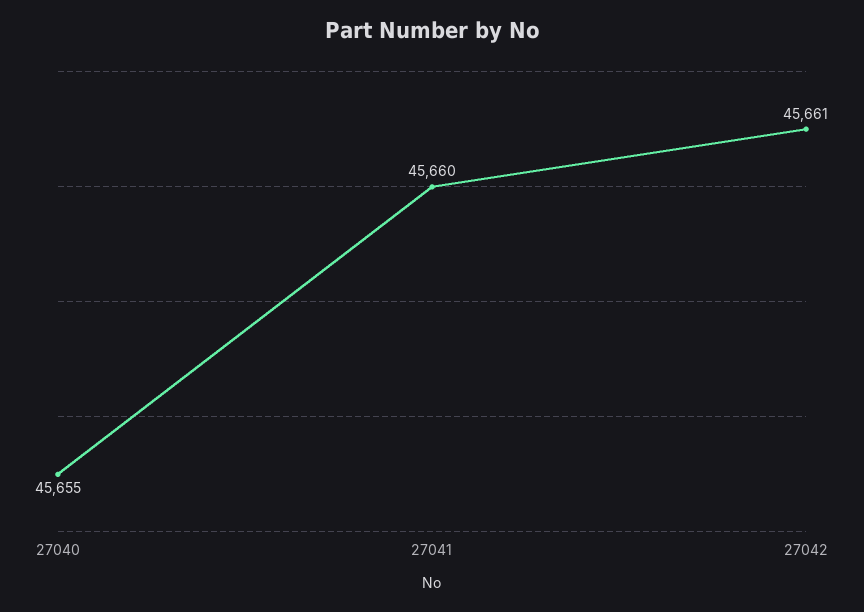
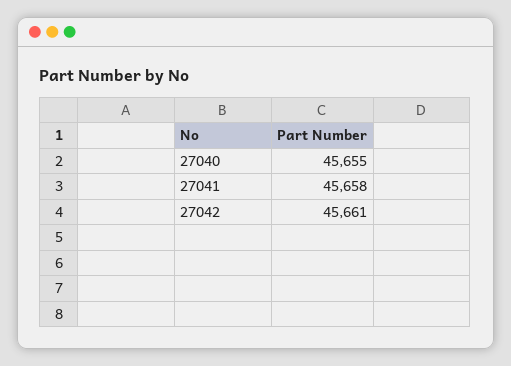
27041: 45660 -> 45658

